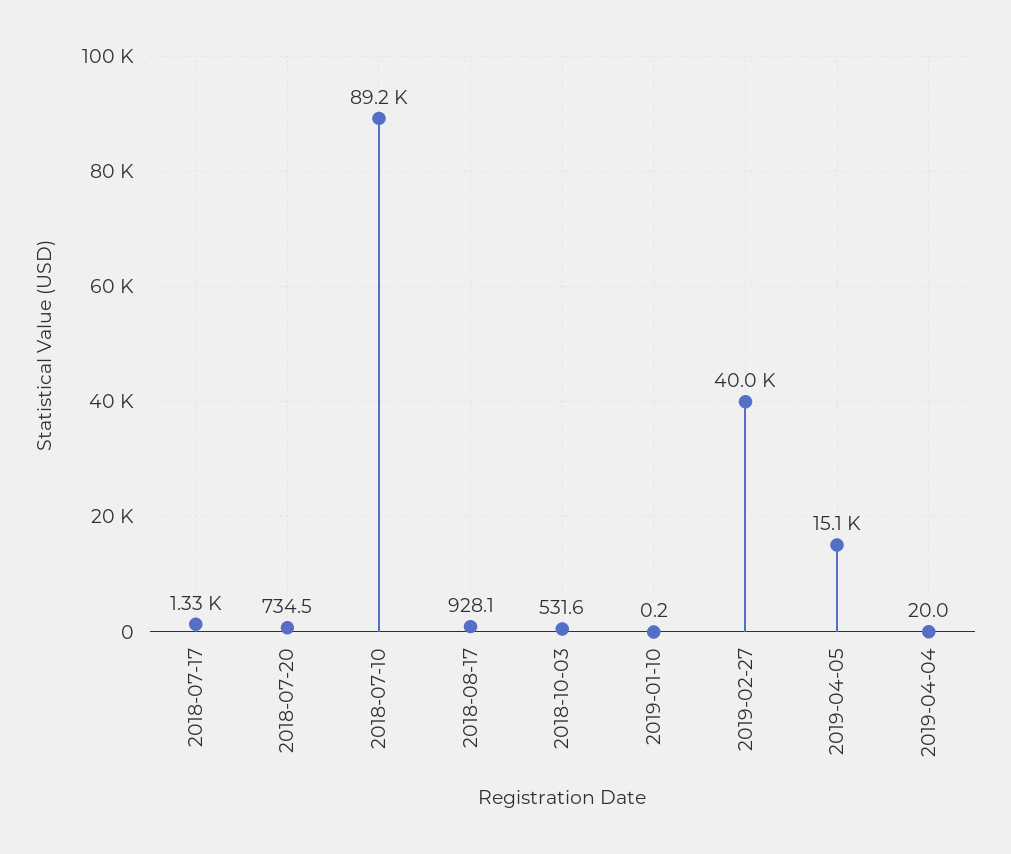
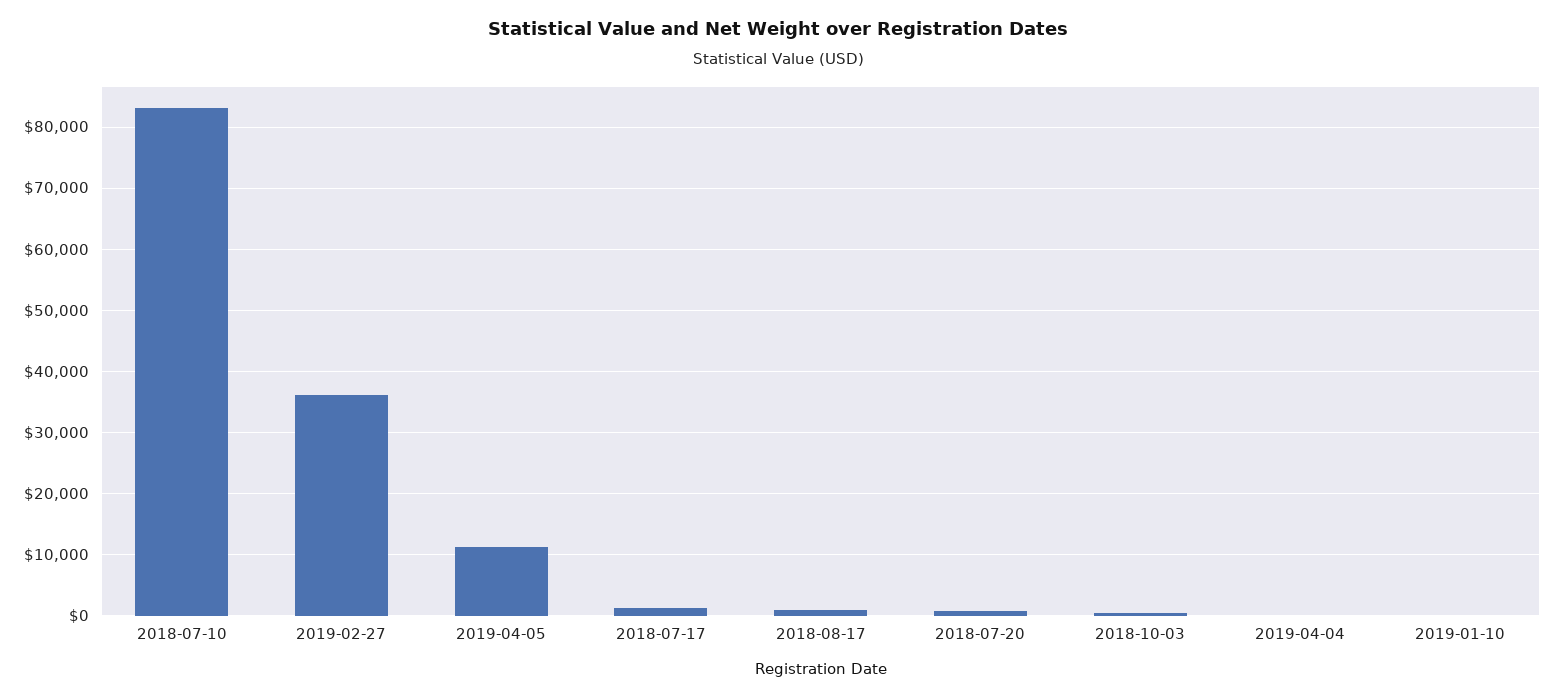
2018-07-10: 89200 -> 83000
2019-02-27: 40000 -> 36000
2019-04-05: 15100 -> 11000

